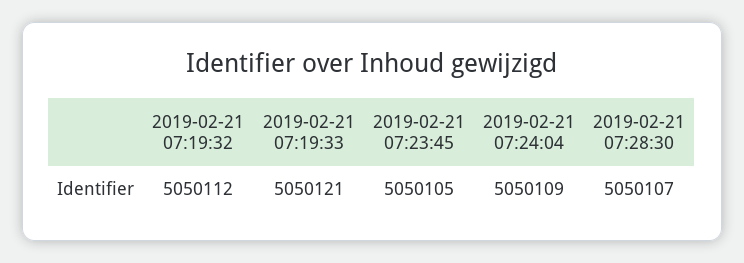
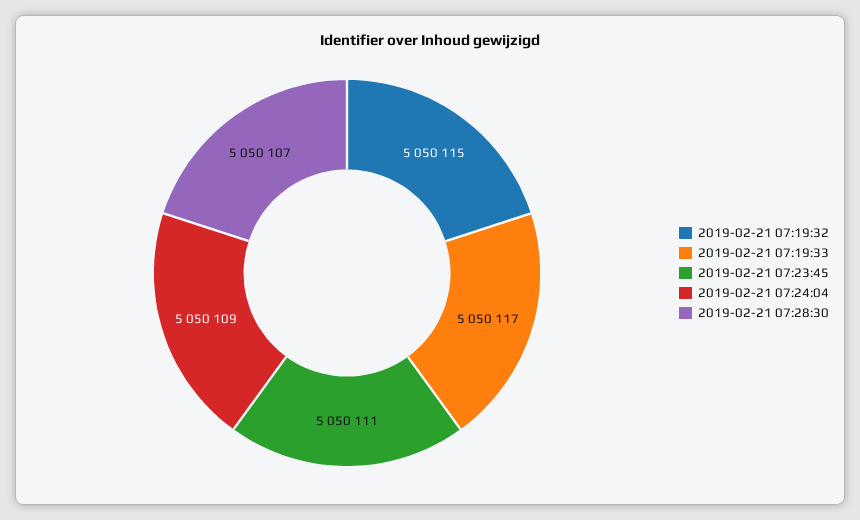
2019-02-21 07:19:32: 5050112 -> 5050115
2019-02-21 07:19:33: 5050121 -> 5050117
2019-02-21 07:23:45: 5050105 -> 5050111

